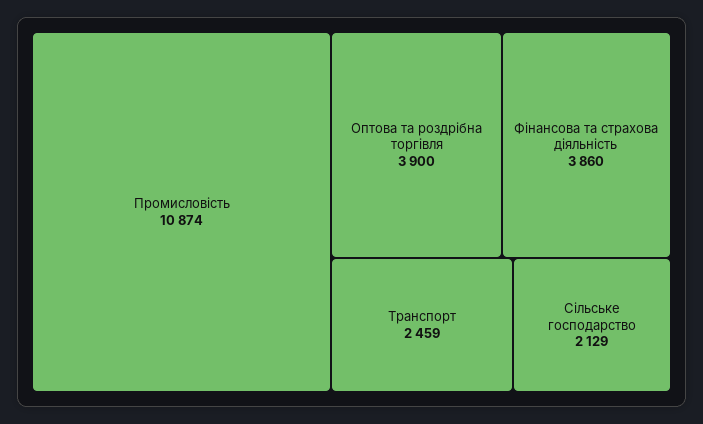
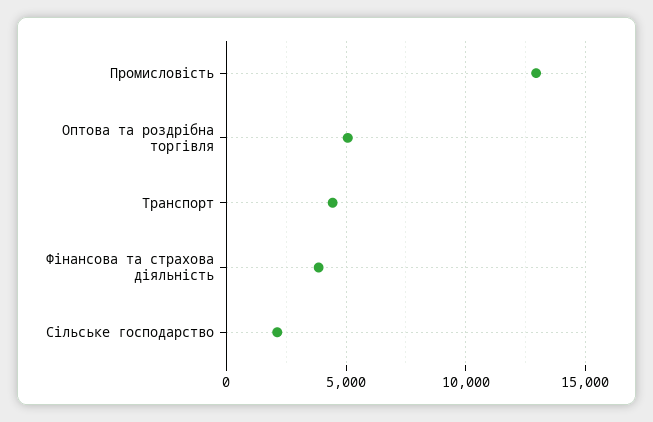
Промисловість: 10874 -> 13000
Оптова та роздрібна торгівля: 3900 -> 5000
Транспорт: 2459 -> 4500

